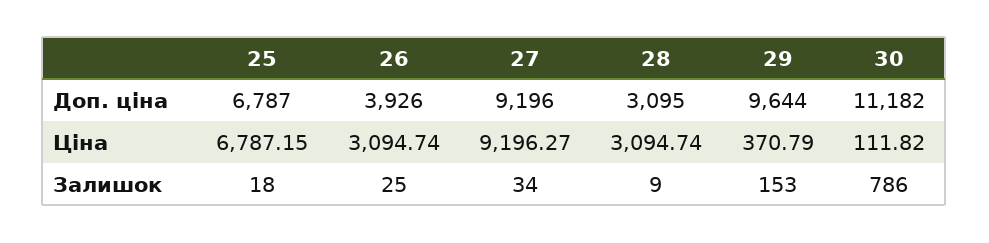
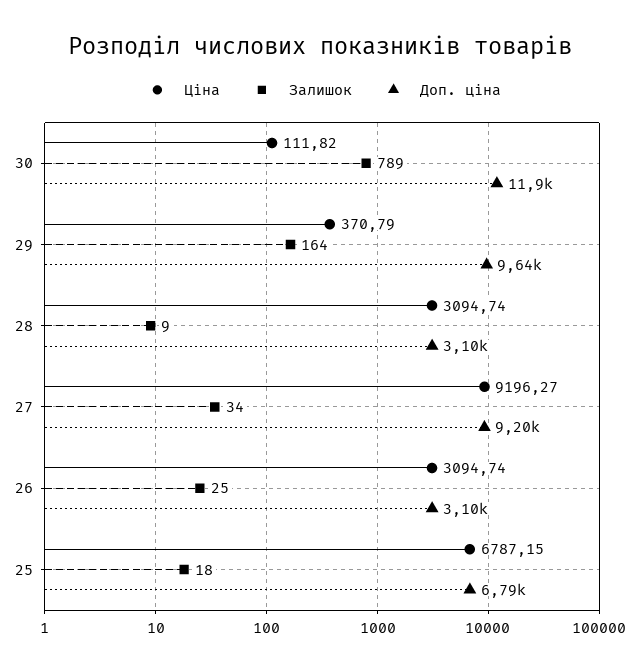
Доп. ціна, 26: 3926 -> 3100
Доп. ціна, 30: 11182 -> 11900
Залишок, 29: 153 -> 164
Залишок, 30: 786 -> 789

